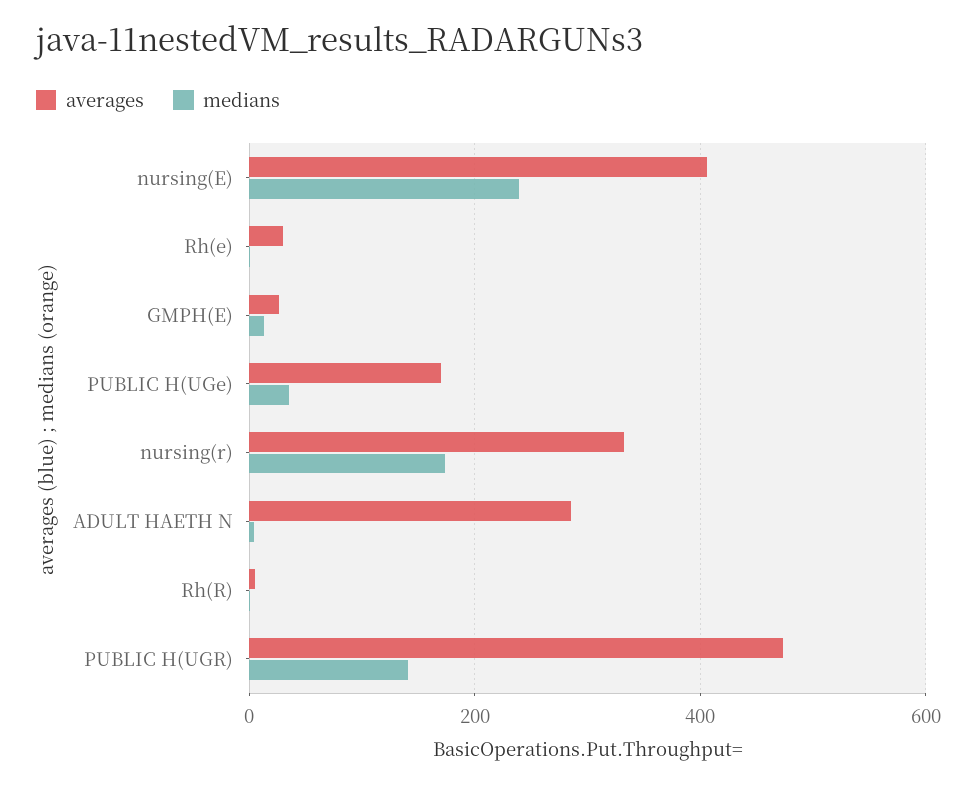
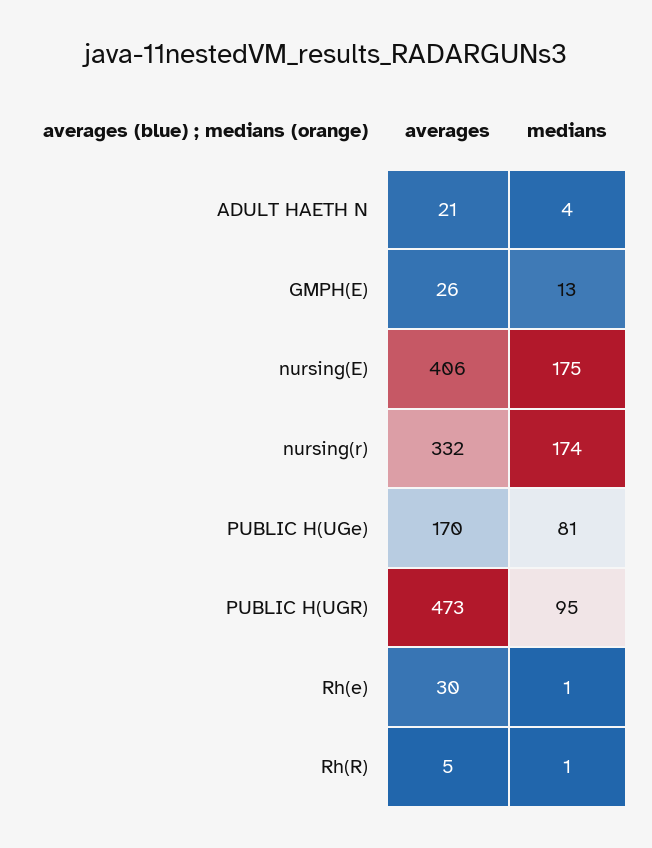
medians, nursing(E): 240 -> 175
medians, PUBLIC H(UGe): 40 -> 81
averages, ADULT HAETH N: 280 -> 21
medians, PUBLIC H(UGR): 140 -> 95

